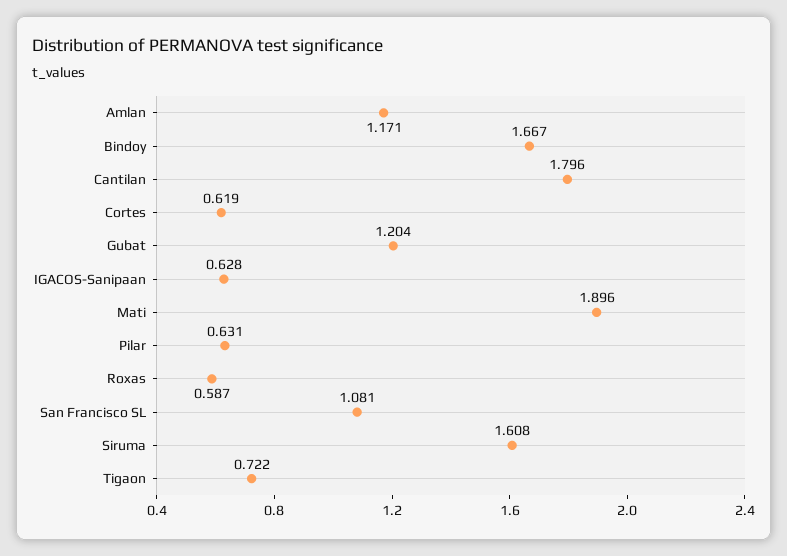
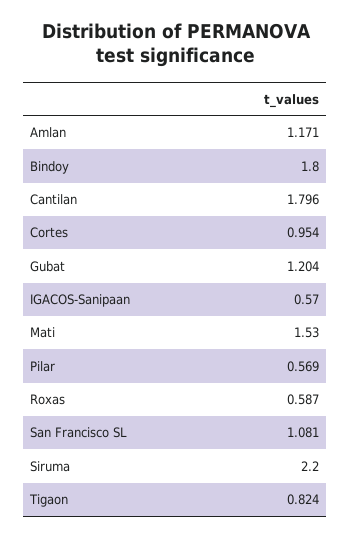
Bindoy: 1.667 -> 1.8
Cortes: 0.619 -> 0.954
IGACOS-Sanipaan: 0.628 -> 0.57
Mati: 1.896 -> 1.53
Pilar: 0.631 -> 0.569
Siruma: 1.608 -> 2.2
Tigaon: 0.722 -> 0.824

